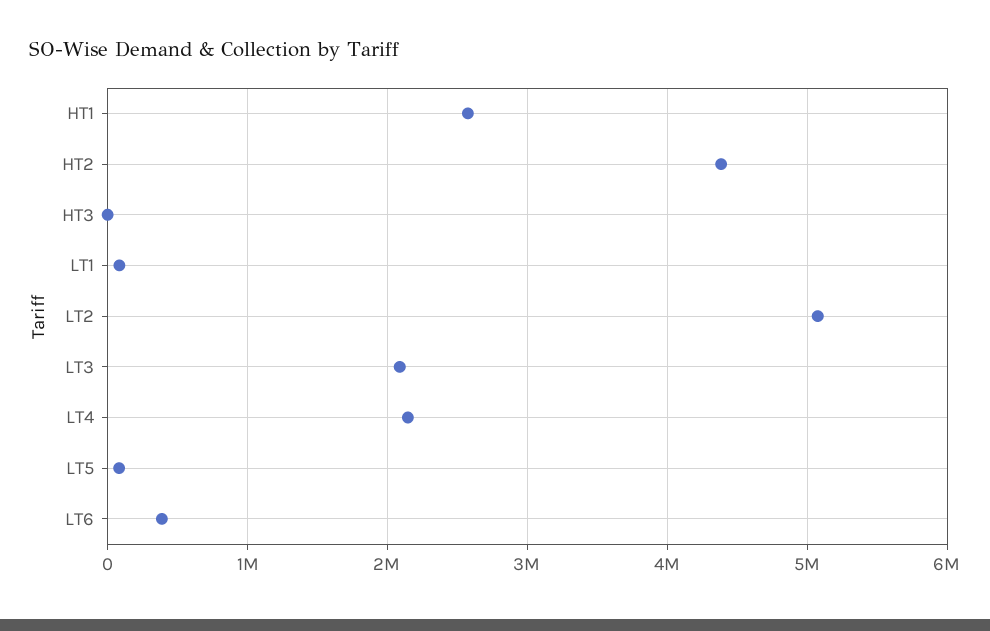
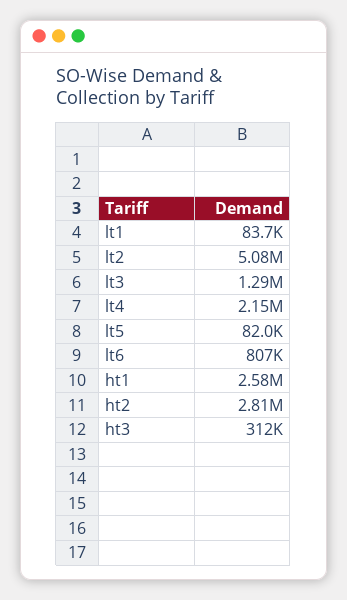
HT2: 4400000 -> 2810000
HT3: 0 -> 312000
LT3: 2100000 -> 1290000
LT6: 400000 -> 807000

